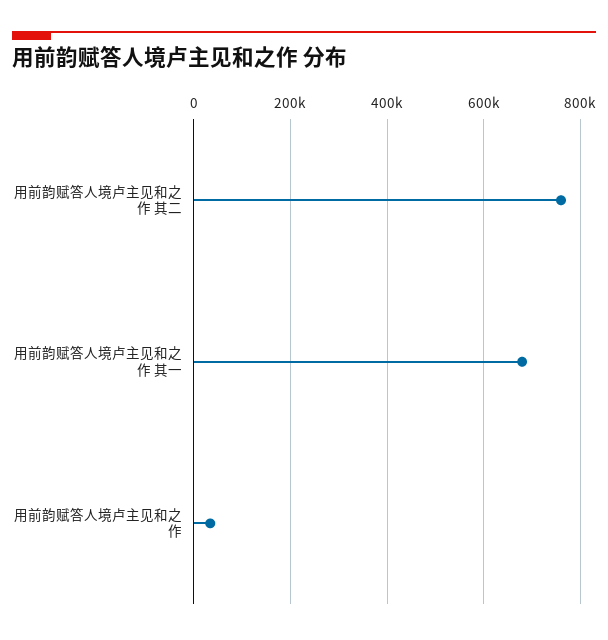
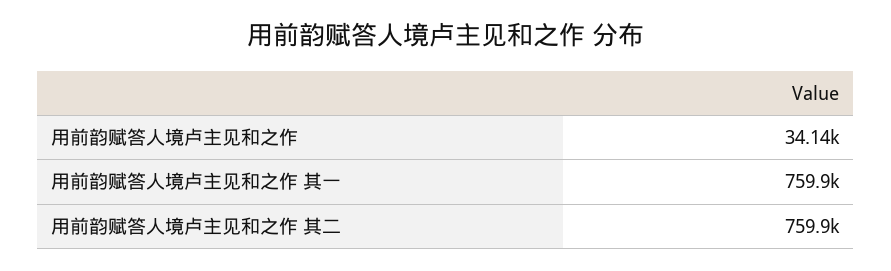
用前韵赋答人境卢主见和之作 其一: 680000 -> 759900

